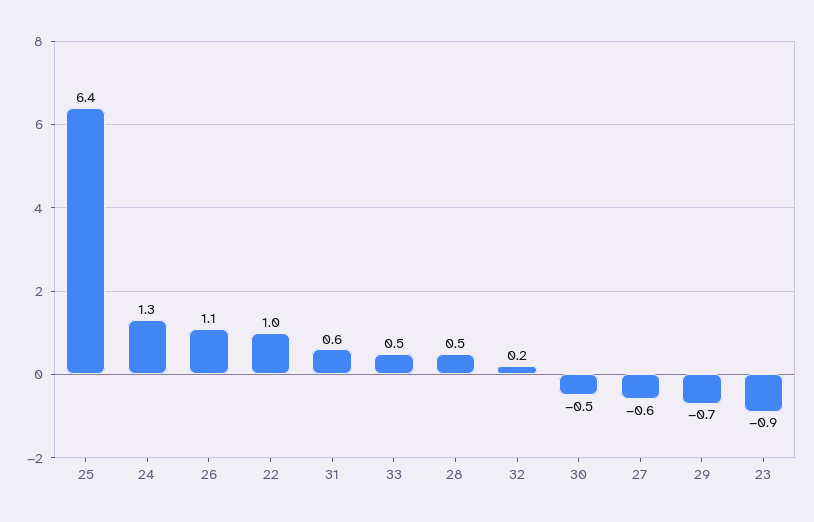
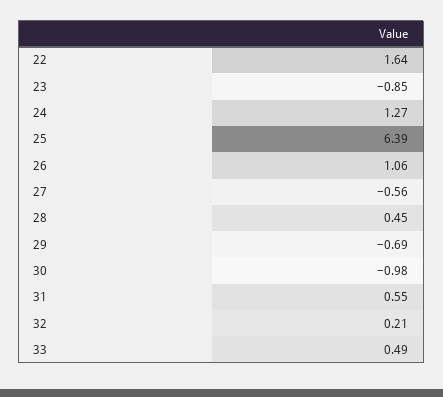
22: 1 -> 1.64
30: -0.5 -> -0.98

